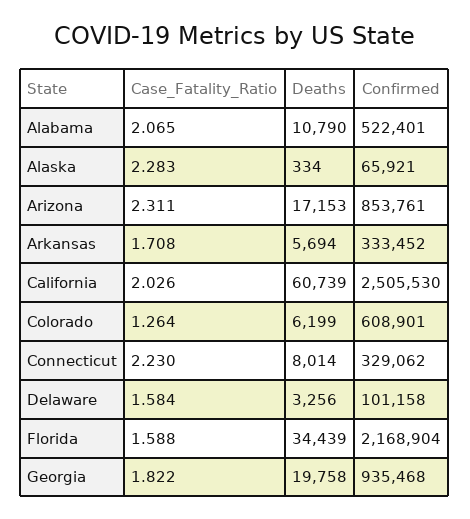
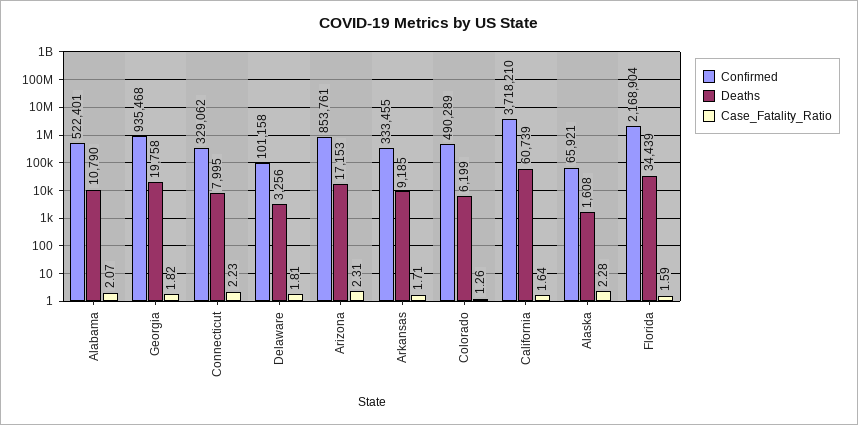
Deaths, Alaska: 334 -> 1608
Deaths, Arkansas: 5694 -> 9185
Confirmed, Arkansas: 333452 -> 333455
Case_Fatality_Ratio, California: 2.026 -> 1.64
Confirmed, California: 2505530 -> 3718210
Confirmed, Colorado: 608901 -> 490289
Deaths, Connecticut: 8014 -> 7995
Case_Fatality_Ratio, Delaware: 1.584 -> 1.81

